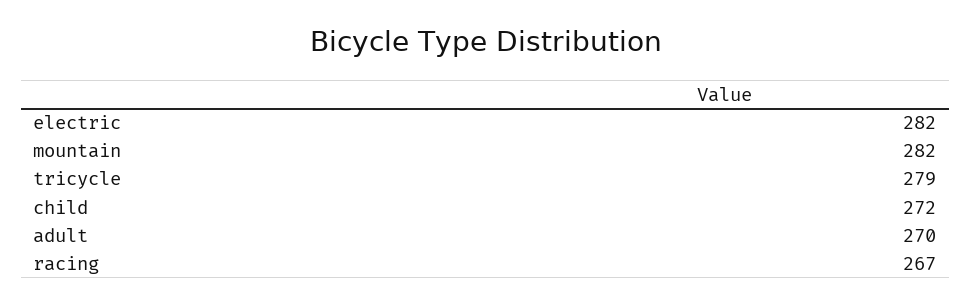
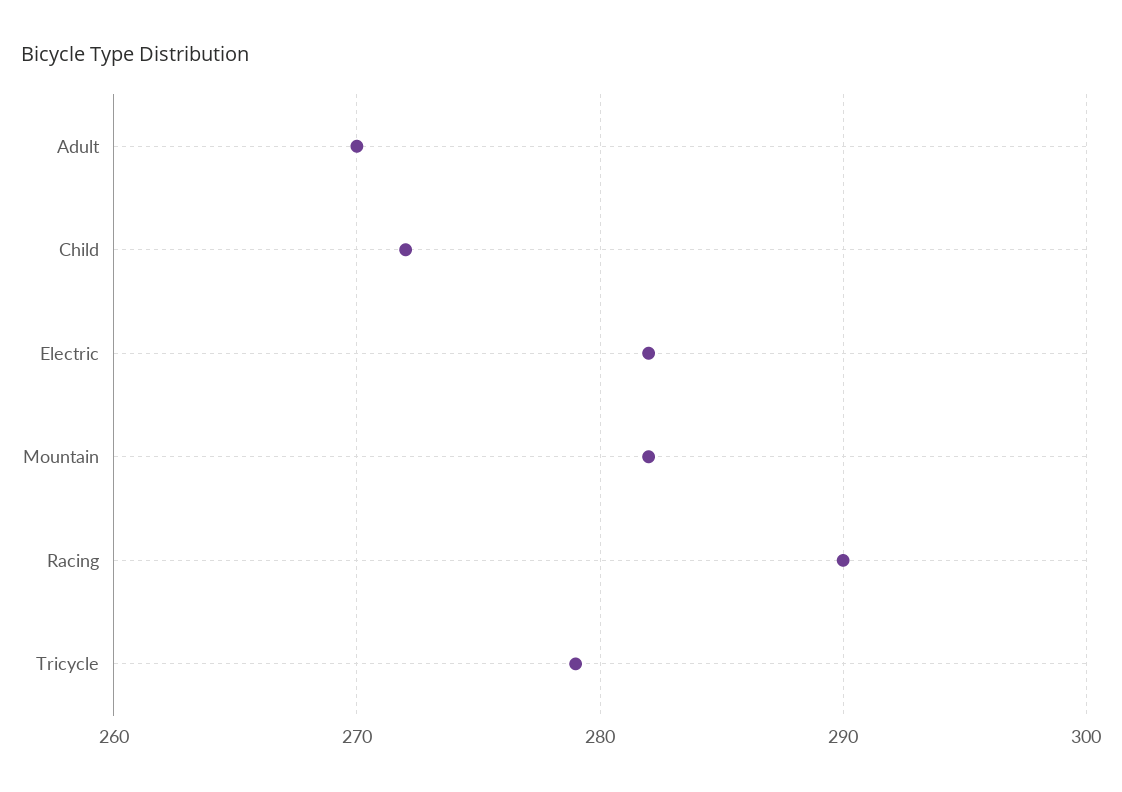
racing: 267 -> 290

